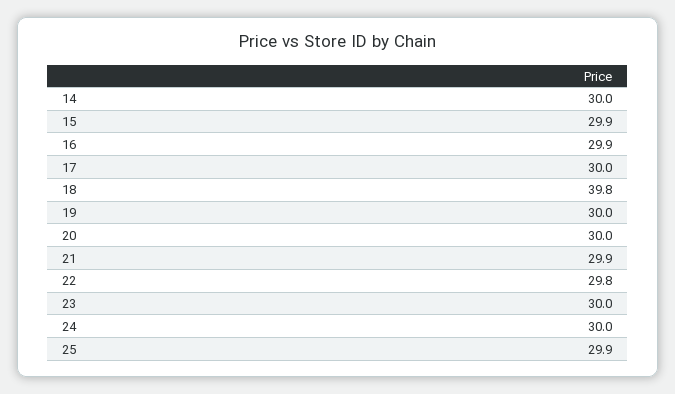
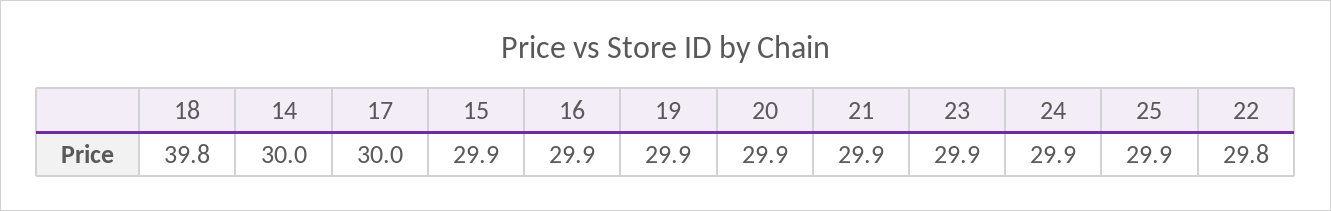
19: 30 -> 29.9
20: 30 -> 29.9
23: 30 -> 29.9
24: 30 -> 29.9

